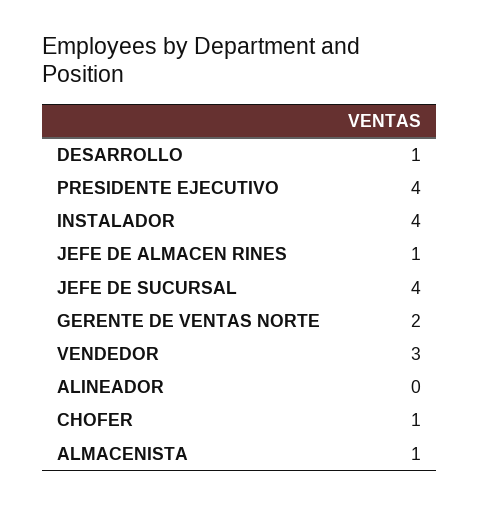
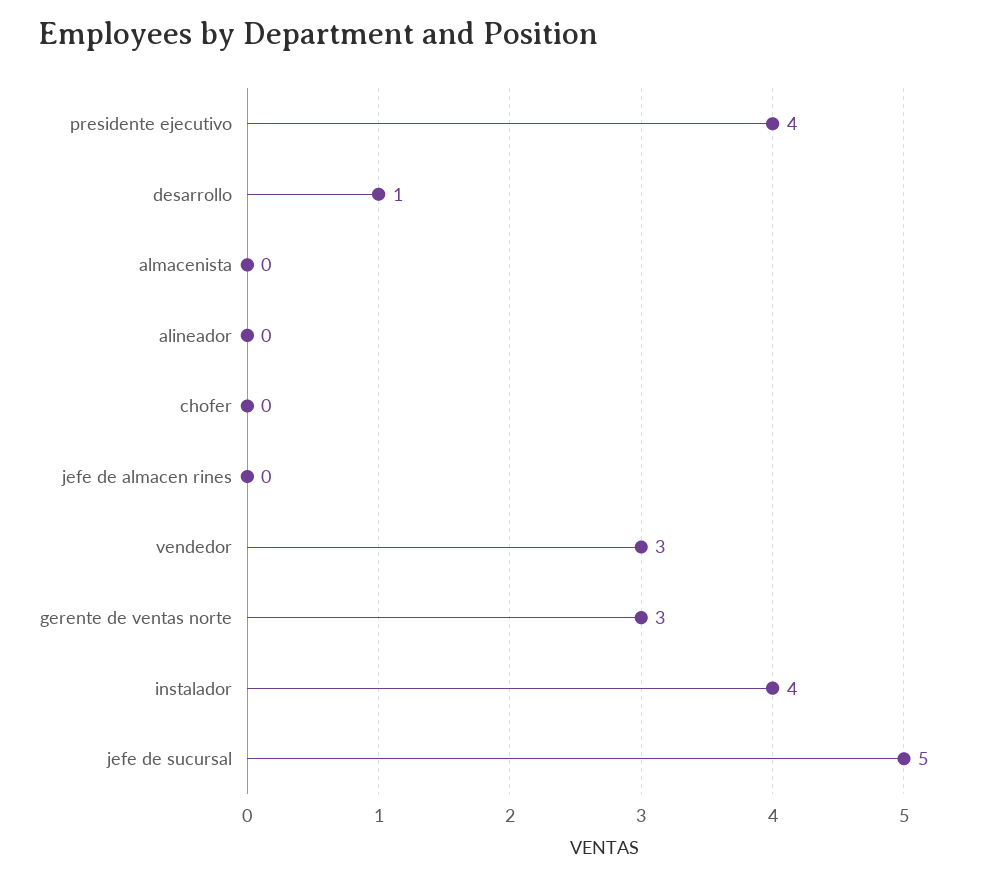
JEFE DE ALMACEN RINES: 1 -> 0
JEFE DE SUCURSAL: 4 -> 5
GERENTE DE VENTAS NORTE: 2 -> 3
CHOFER: 1 -> 0
ALMACENISTA: 1 -> 0

